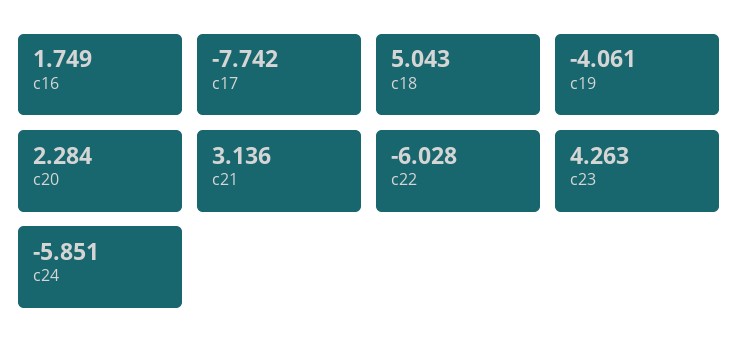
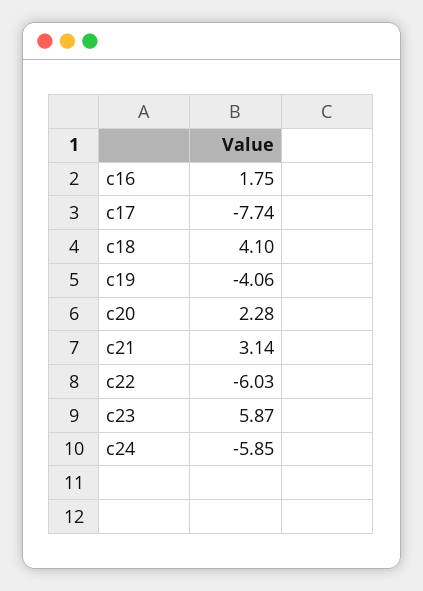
c18: 5.043 -> 4.1
c23: 4.263 -> 5.87

